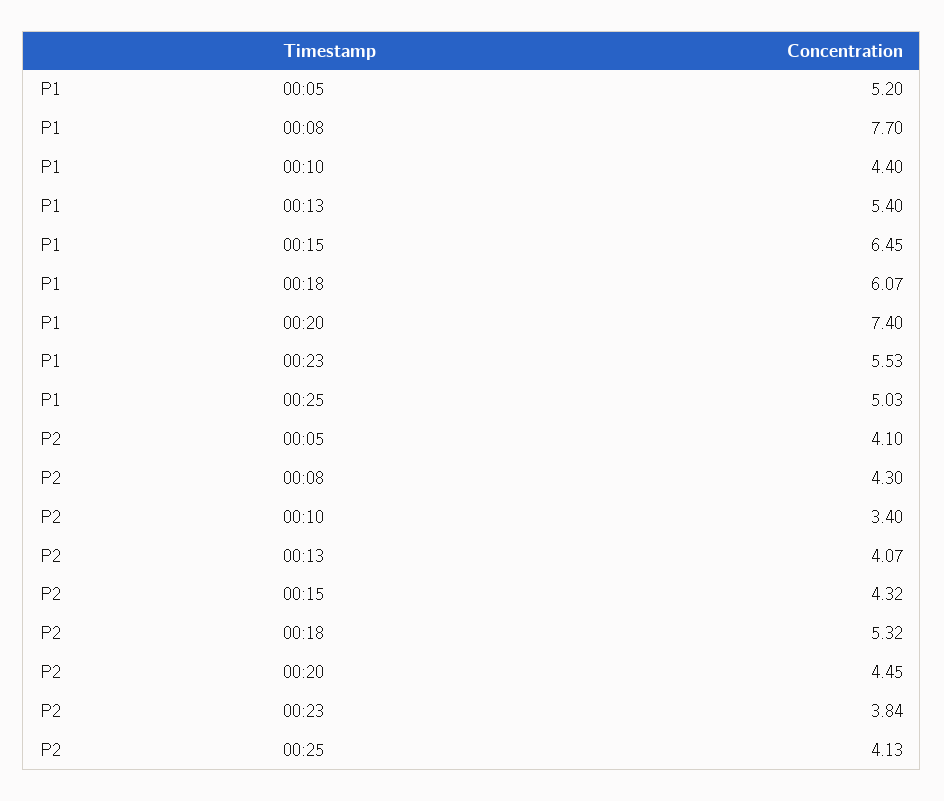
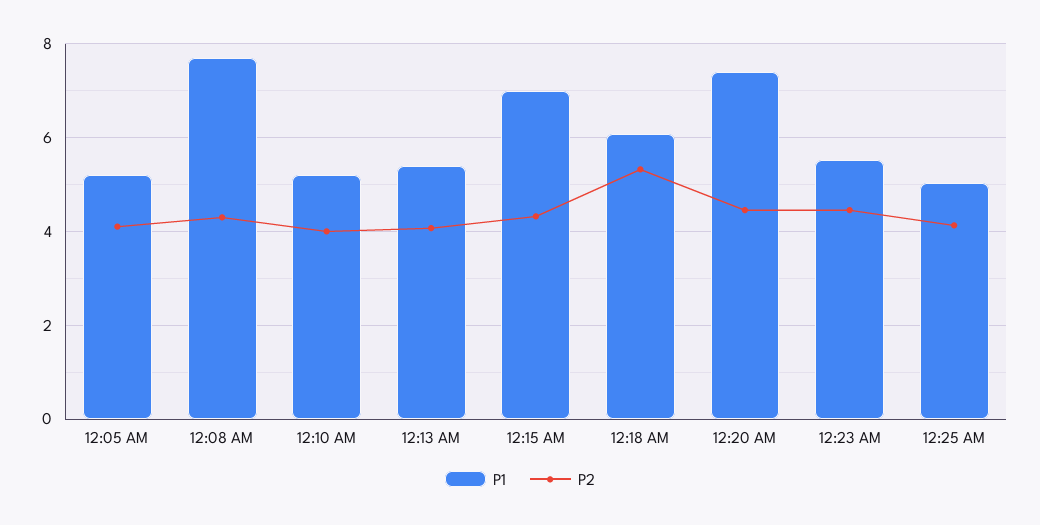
P1, 00:10: 4.4 -> 5.2
P1, 00:15: 6.45 -> 7
P2, 00:10: 3.4 -> 4
P2, 00:23: 3.84 -> 4.4

